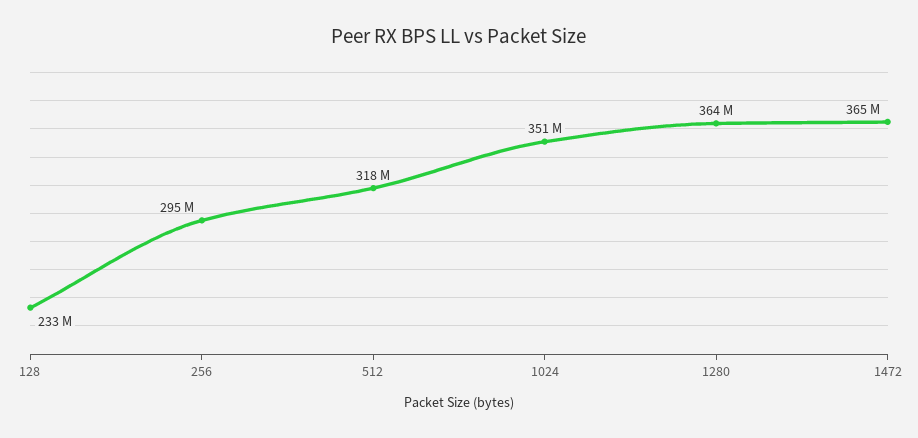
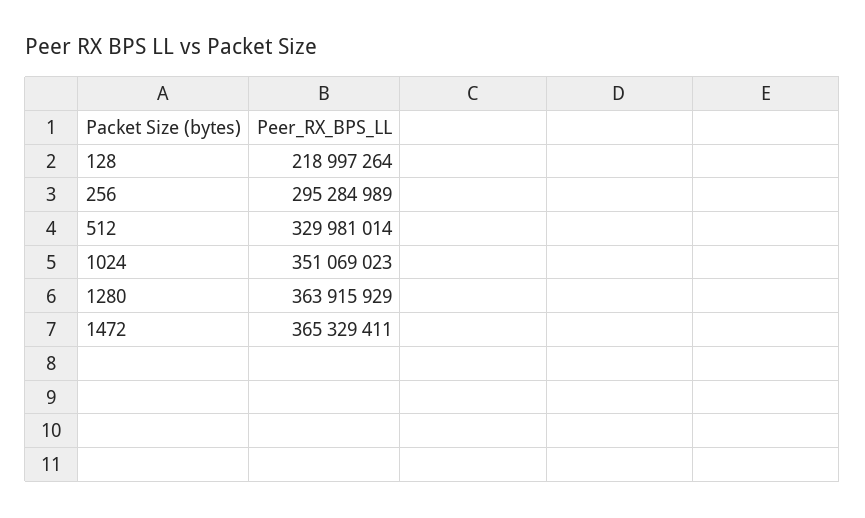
128: 233000000 -> 218997264
512: 318000000 -> 329981014

